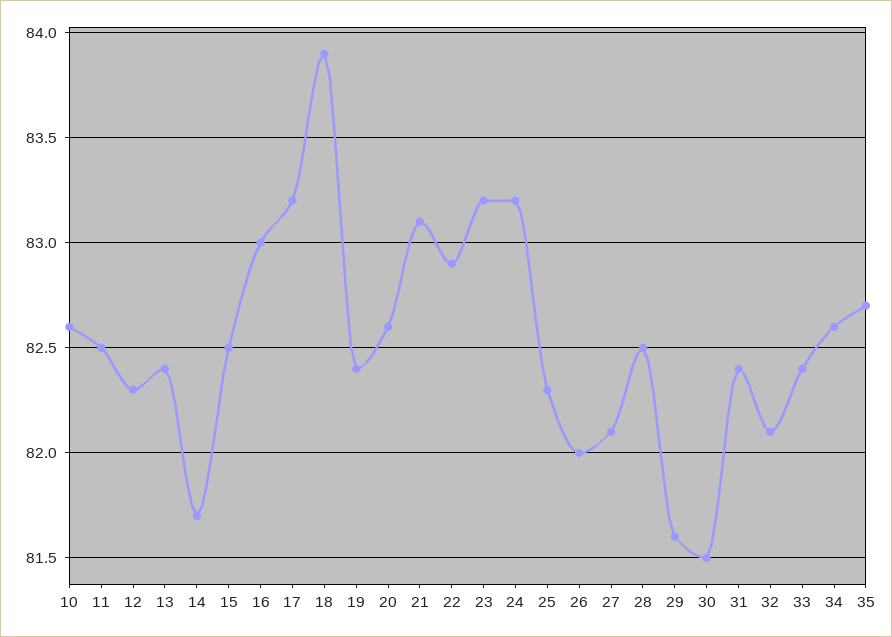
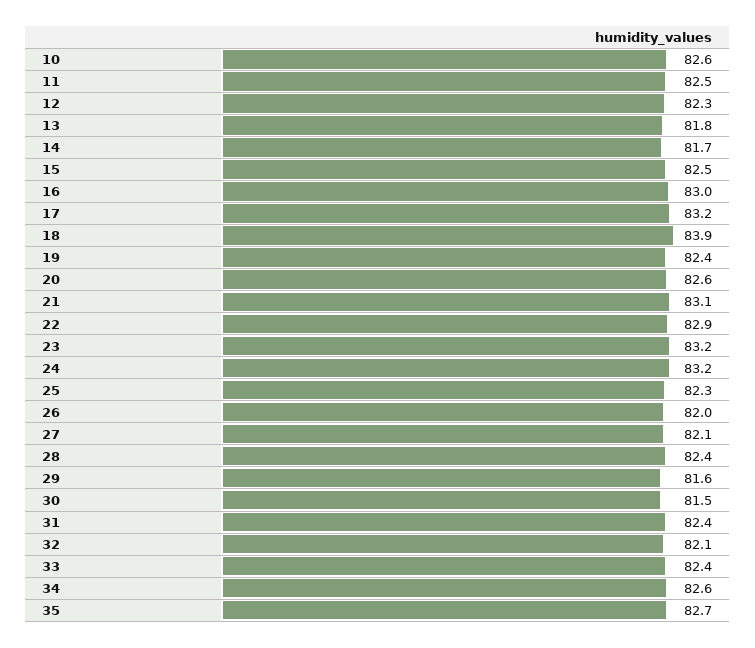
13: 82.4 -> 81.8
28: 82.5 -> 82.4

